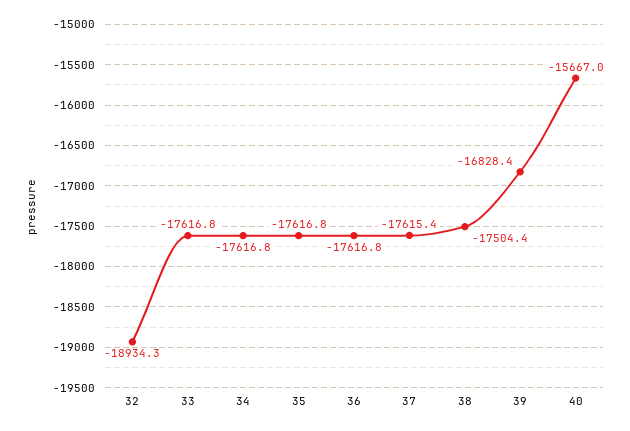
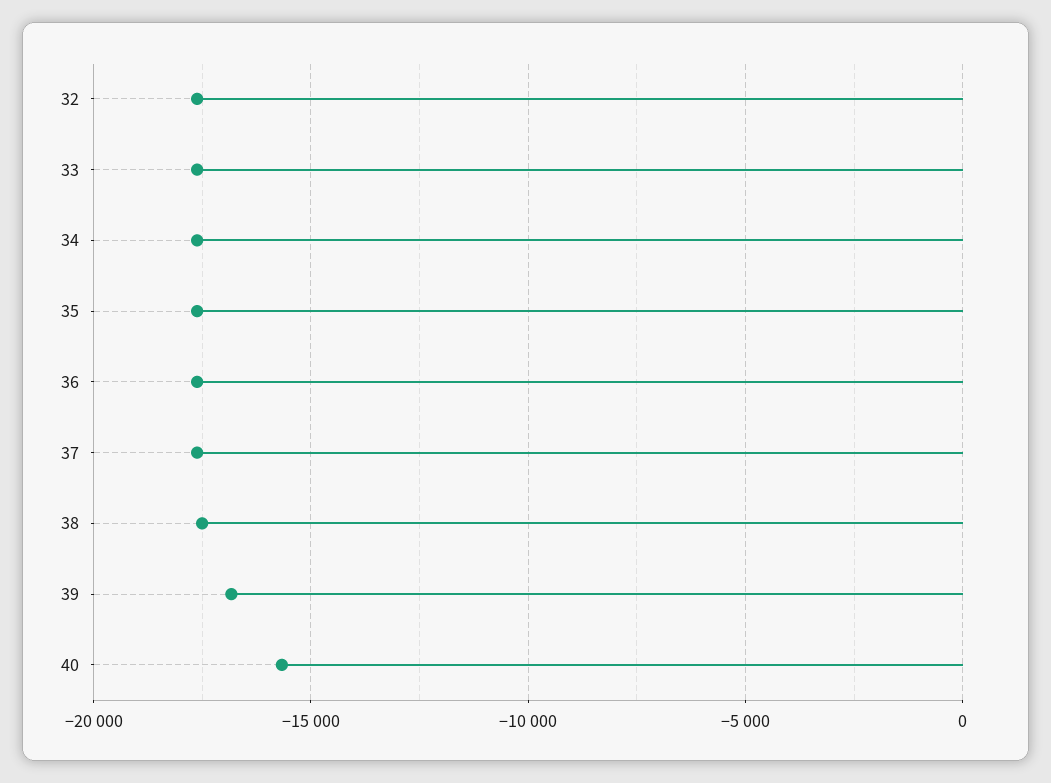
32: -18934.3 -> -17500

